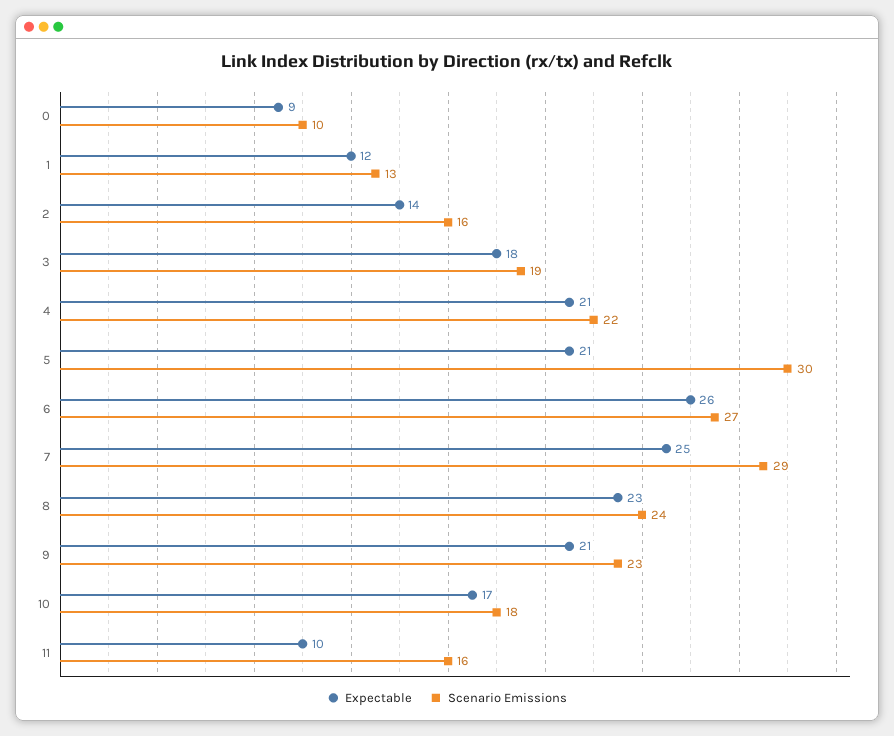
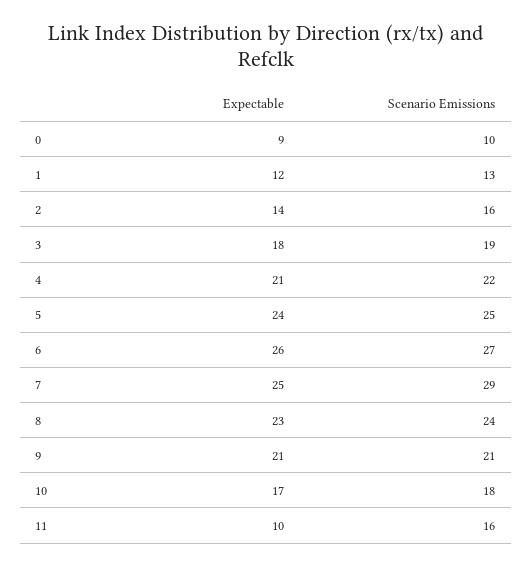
Expectable, 5: 21 -> 24
Scenario Emissions, 5: 30 -> 25
Scenario Emissions, 9: 23 -> 21

